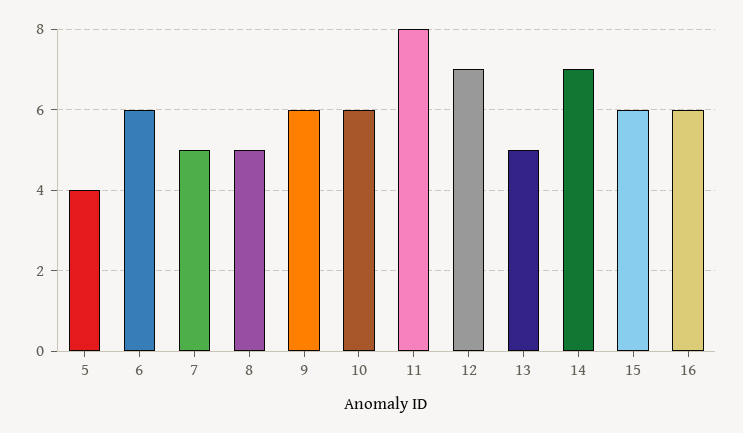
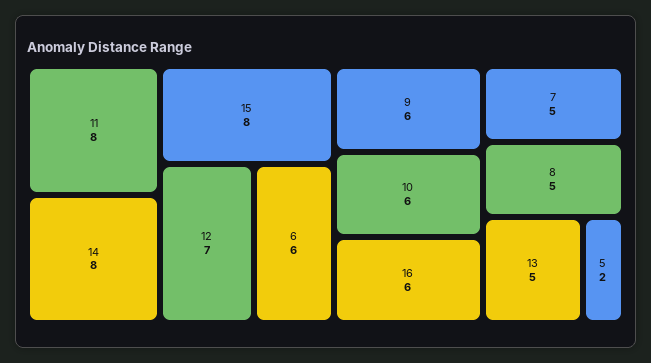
5: 4 -> 2
14: 7 -> 8
15: 6 -> 8

